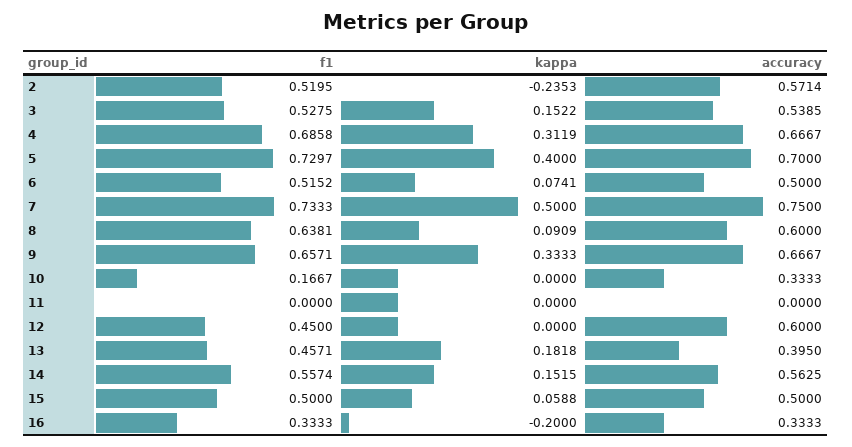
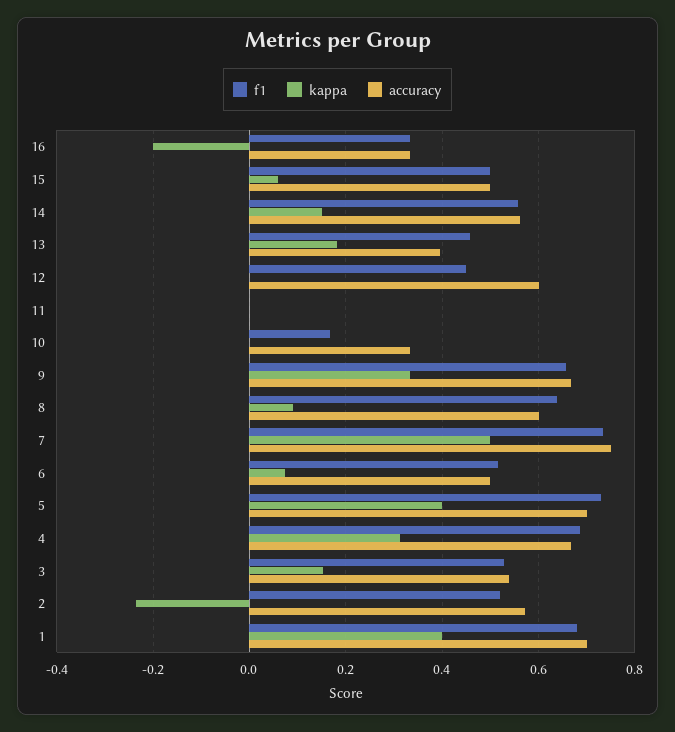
f1, 1: none -> 0.68
kappa, 1: none -> 0.4
accuracy, 1: none -> 0.7

